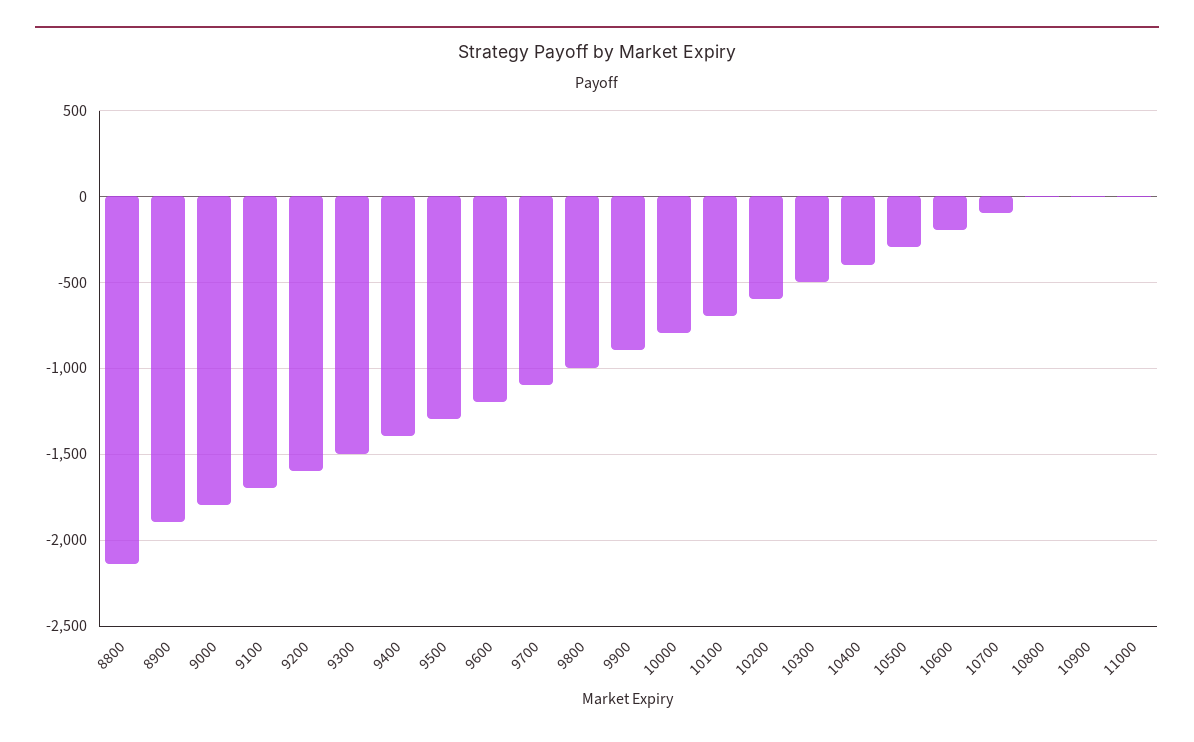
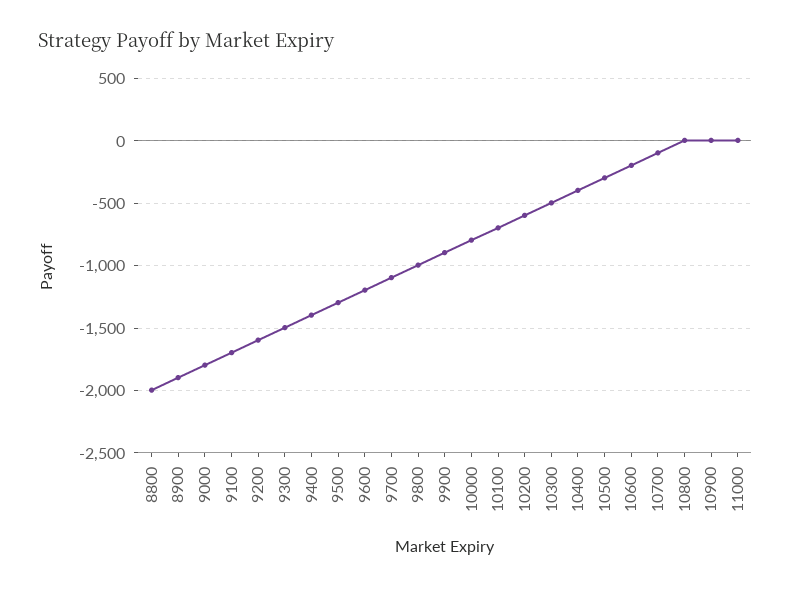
8800: -2150 -> -2000

